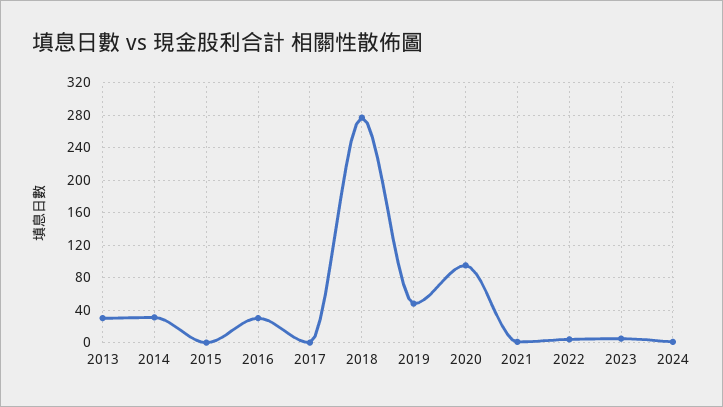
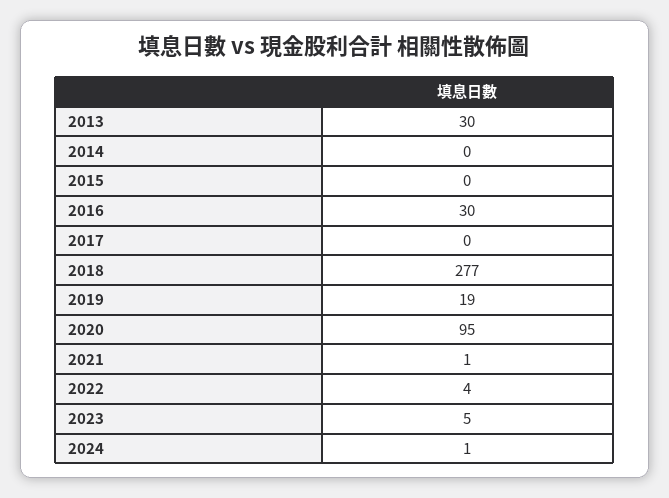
2014: 30 -> 0
2019: 50 -> 19

